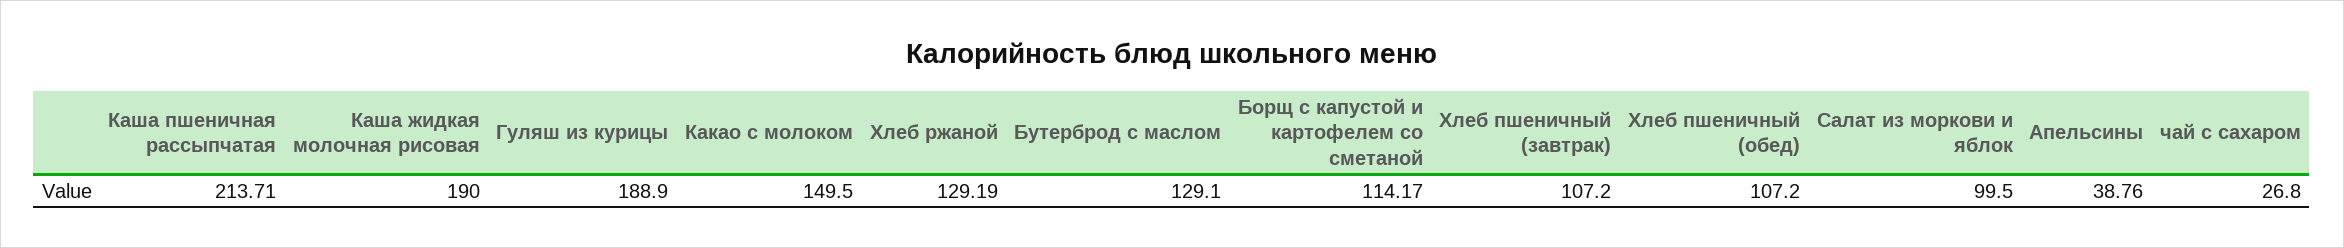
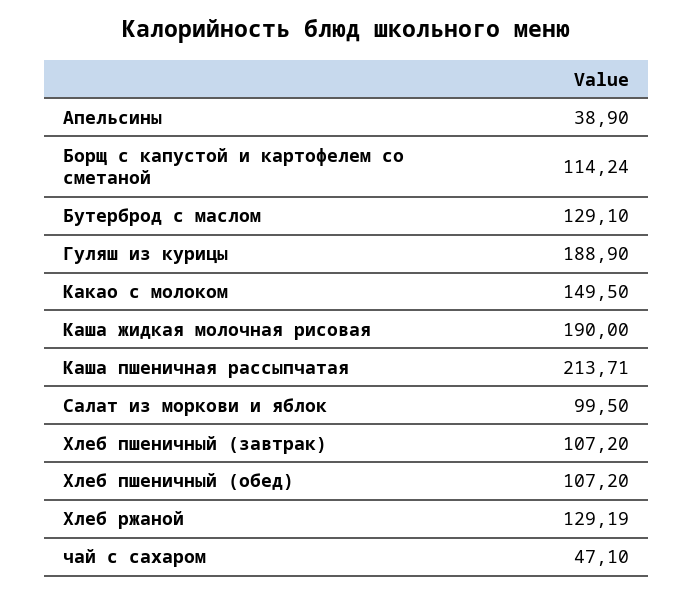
Борщ с капустой и картофелем со сметаной: 114.17 -> 114.24
Апельсины: 38.76 -> 38.9
чай с сахаром: 26.8 -> 47.1

